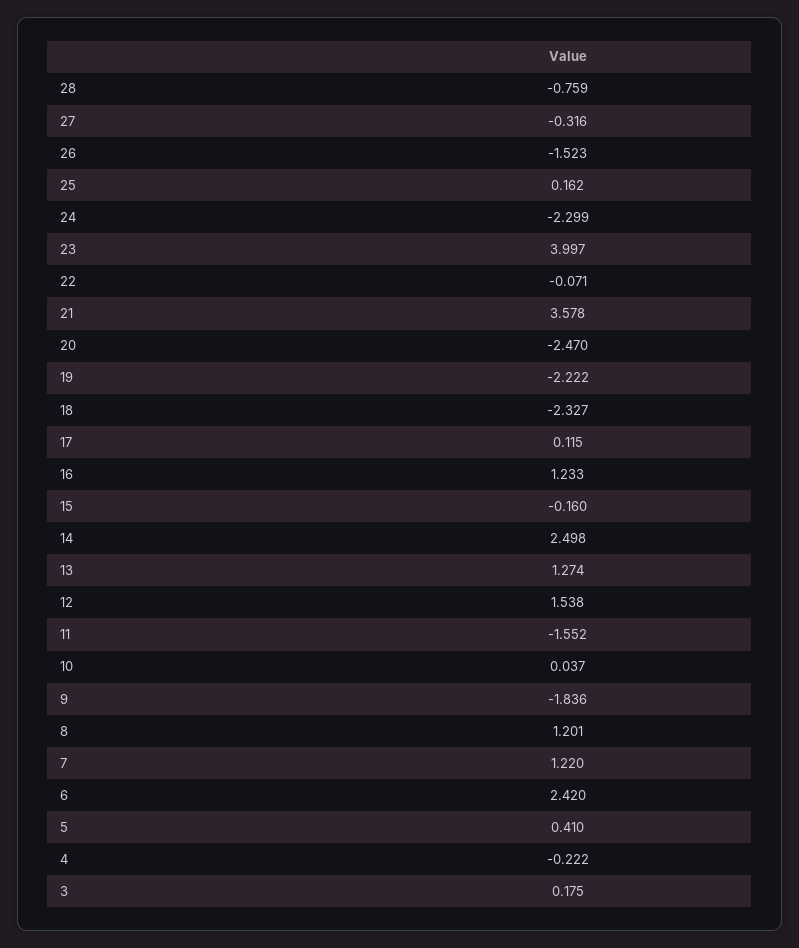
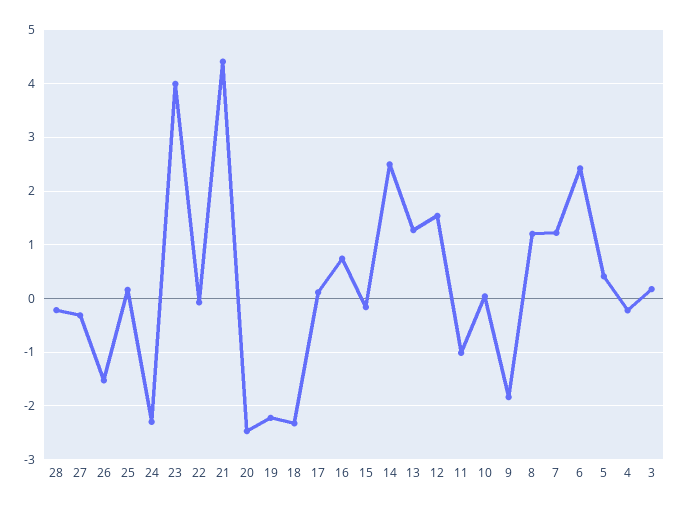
28: -0.759 -> -0.2
21: 3.578 -> 4.4
16: 1.233 -> 0.8
11: -1.552 -> -1

